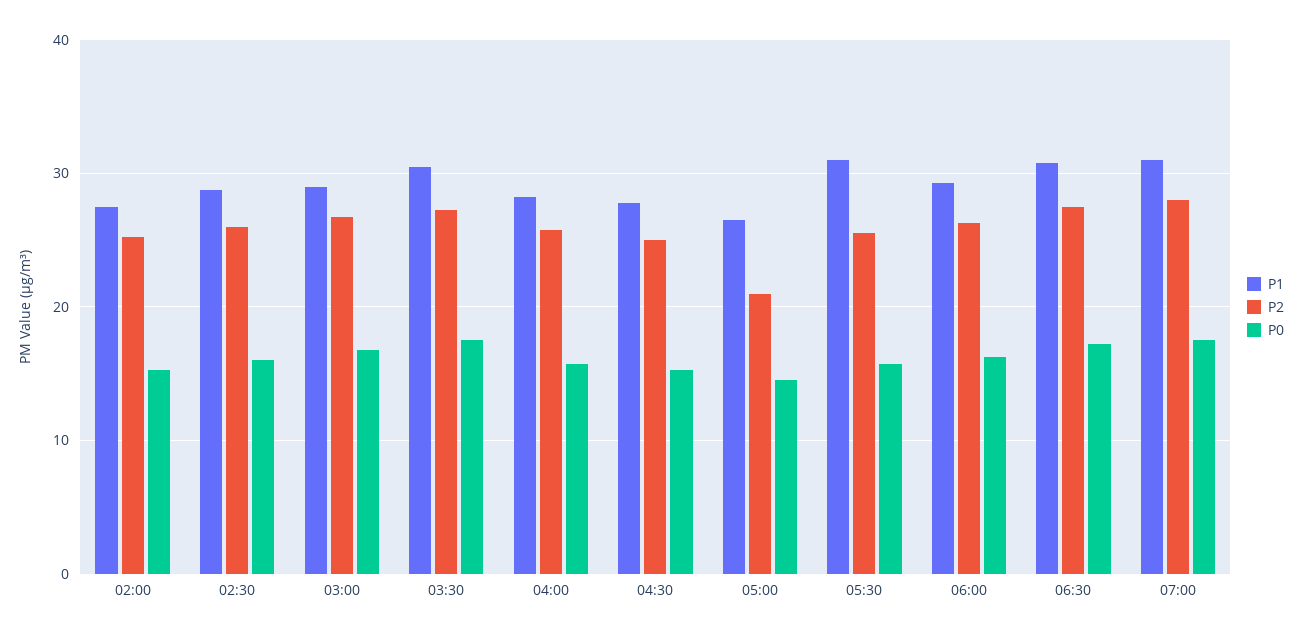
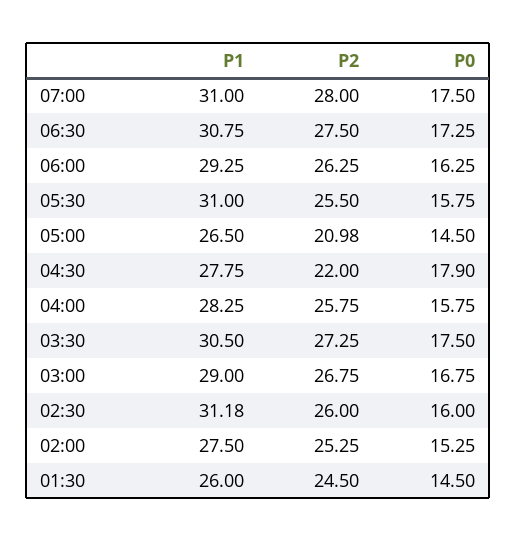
P1, 02:30: 29 -> 31.18
P2, 04:30: 25 -> 22
P0, 04:30: 15 -> 17.9
P1, 01:30: none -> 26
P2, 01:30: none -> 24.5
P0, 01:30: none -> 14.5

